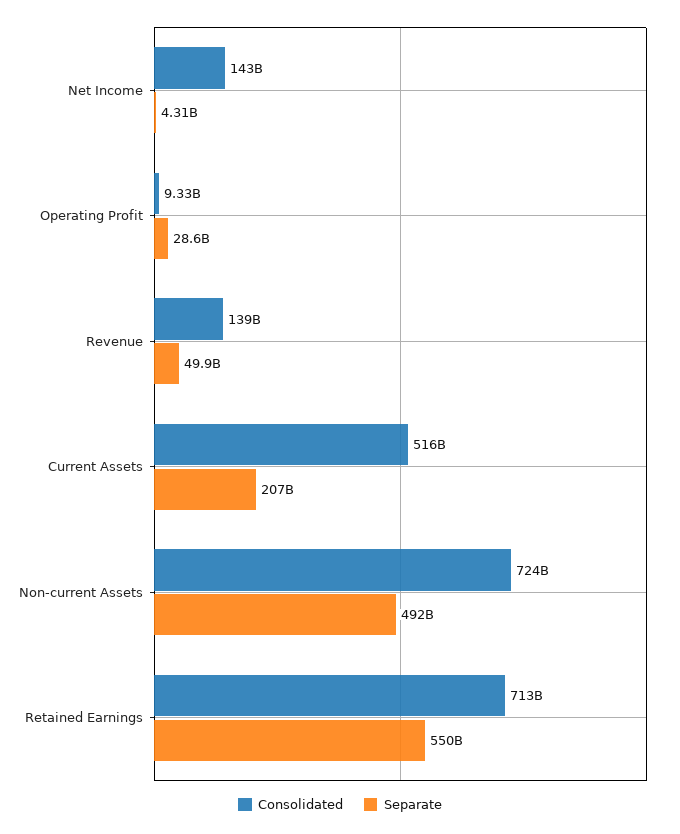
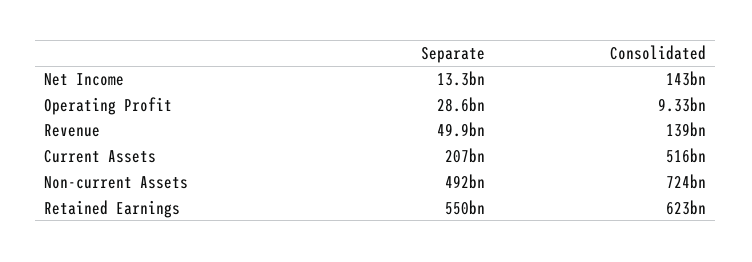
Separate, Net Income: 4310000000 -> 13300000000
Consolidated, Retained Earnings: 713000000000 -> 623000000000

